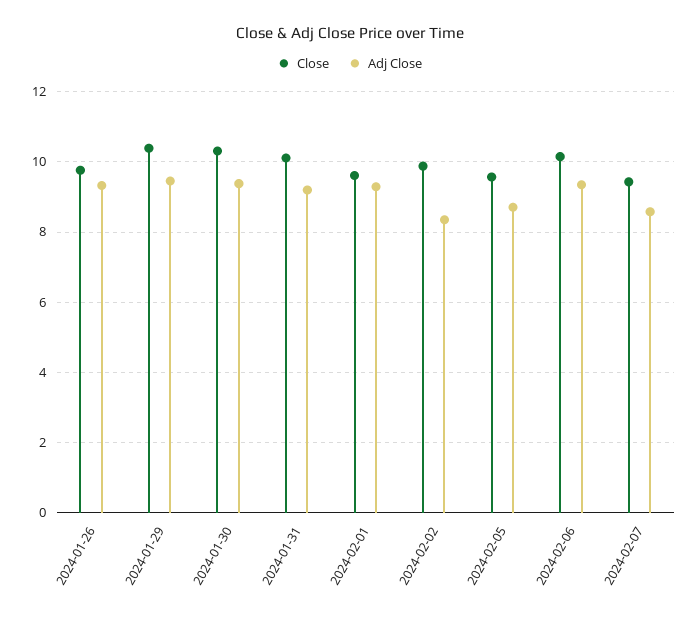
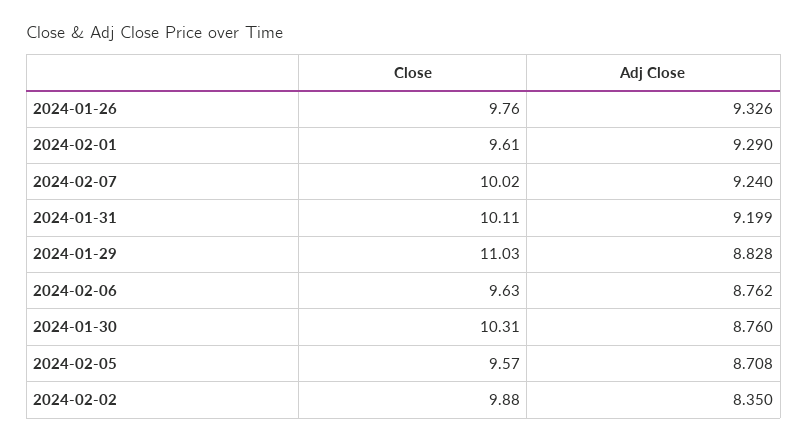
Close, 2024-01-29: 10.4 -> 11.03
Adj Close, 2024-01-29: 9.4 -> 8.828
Adj Close, 2024-01-30: 9.4 -> 8.76
Close, 2024-02-06: 10.2 -> 9.63
Adj Close, 2024-02-06: 9.4 -> 8.762
Close, 2024-02-07: 9.4 -> 10.02
Adj Close, 2024-02-07: 8.6 -> 9.24

